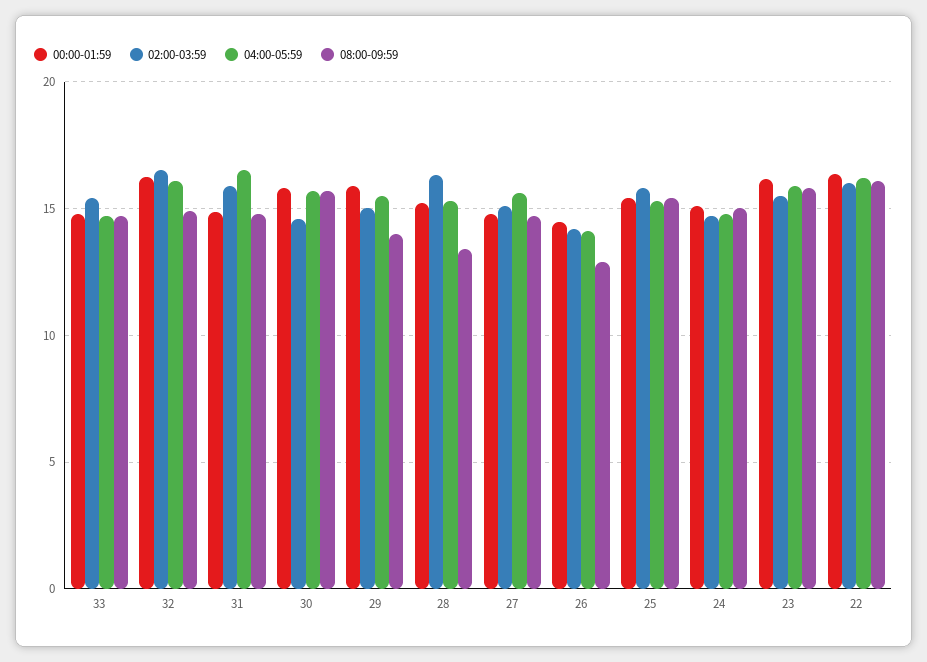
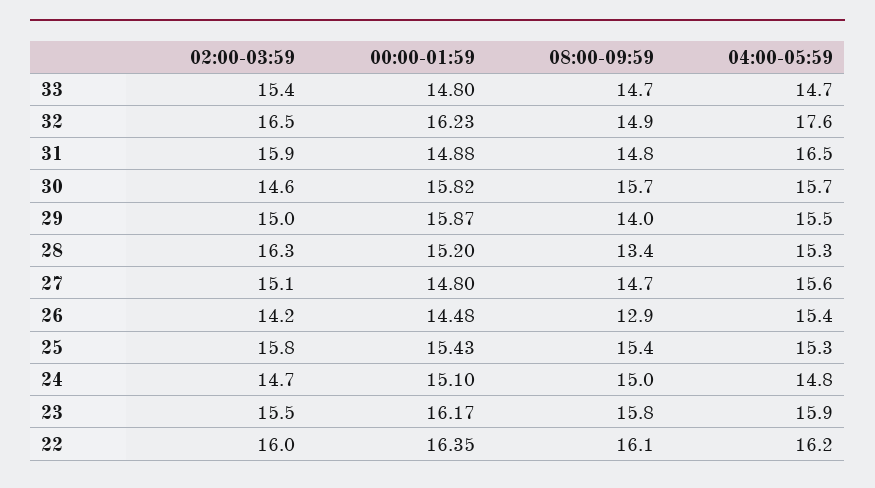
04:00-05:59, 32: 16 -> 17.6
04:00-05:59, 26: 14 -> 15.4

